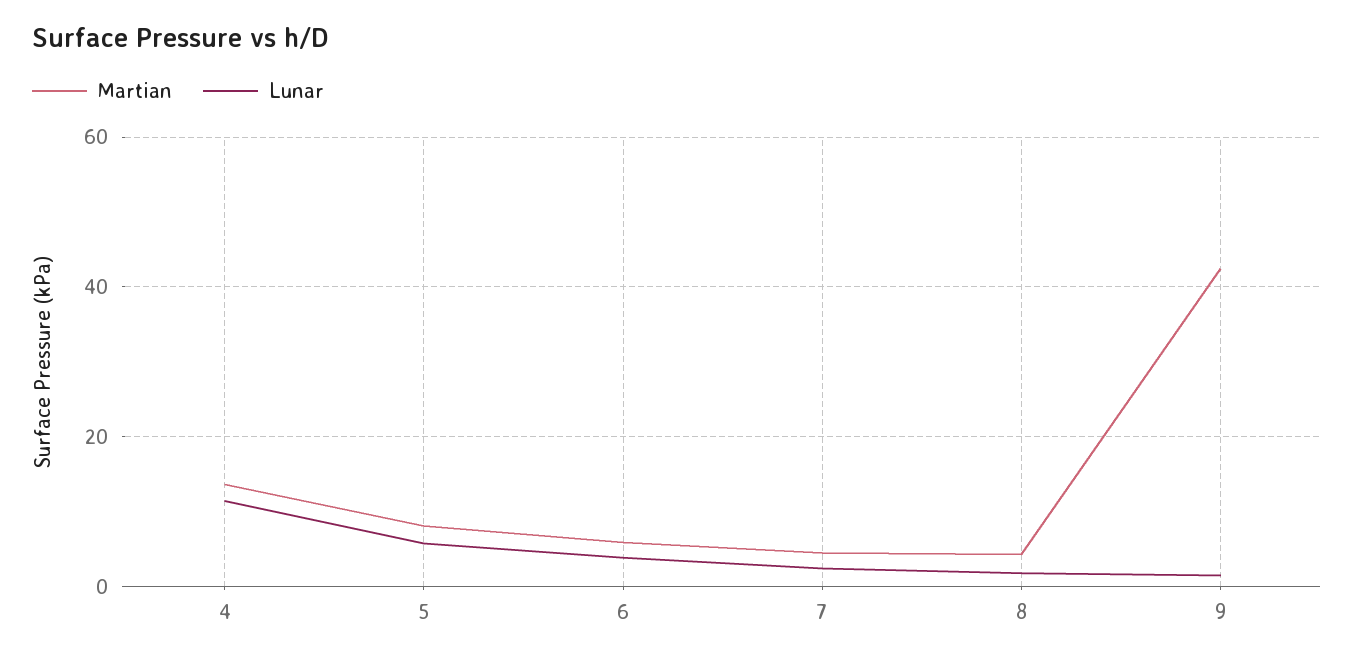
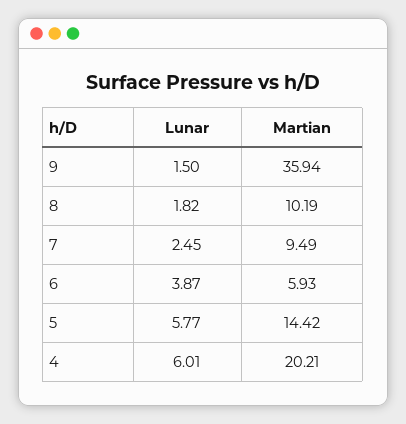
Martian, 4: 14 -> 20.21
Lunar, 4: 12 -> 6.01
Martian, 5: 8 -> 14.42
Martian, 7: 4 -> 9.49
Martian, 8: 4 -> 10.19
Martian, 9: 42 -> 35.94

